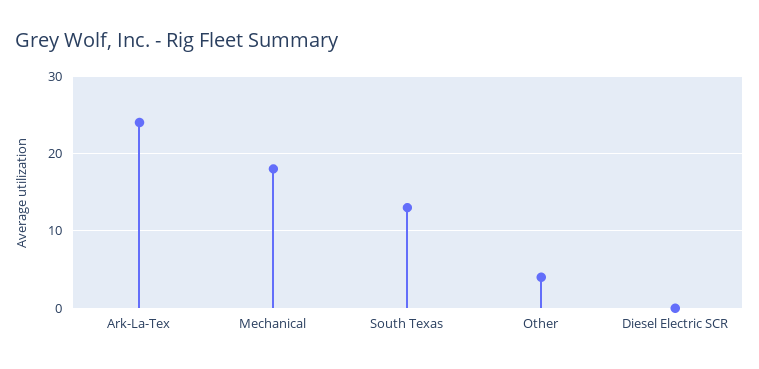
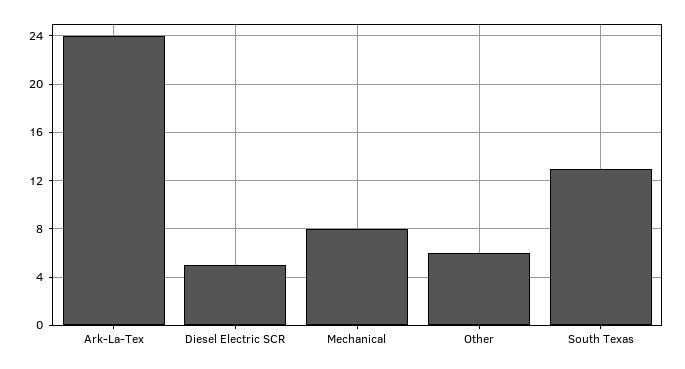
Mechanical: 18 -> 8
Other: 4 -> 6
Diesel Electric SCR: 0 -> 5

